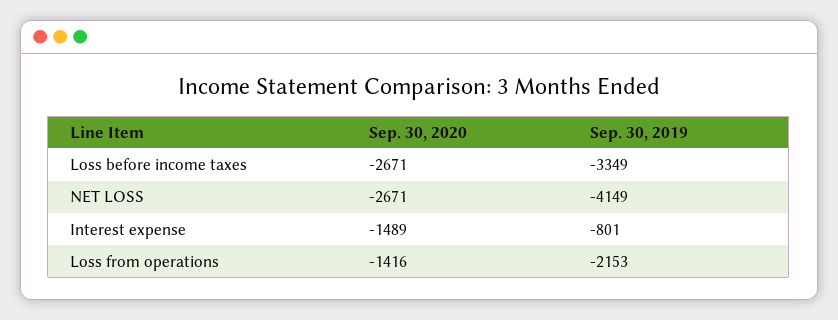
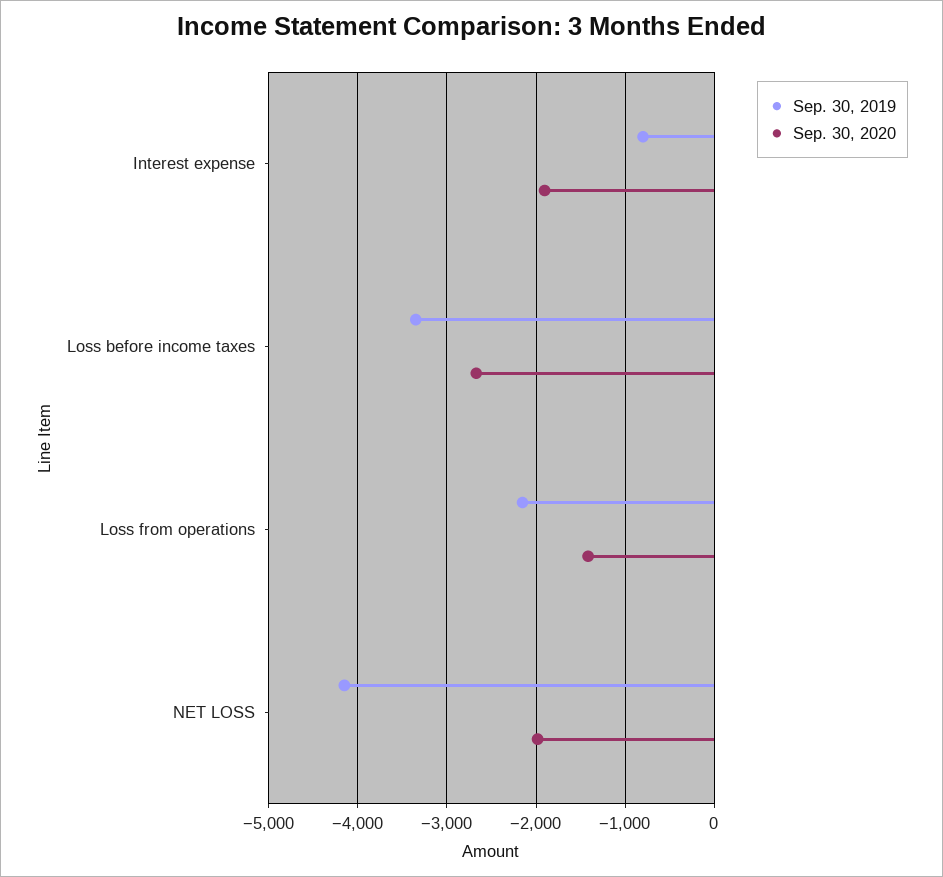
Sep. 30, 2020, NET LOSS: -2671 -> -2000
Sep. 30, 2020, Interest expense: -1489 -> -1900

